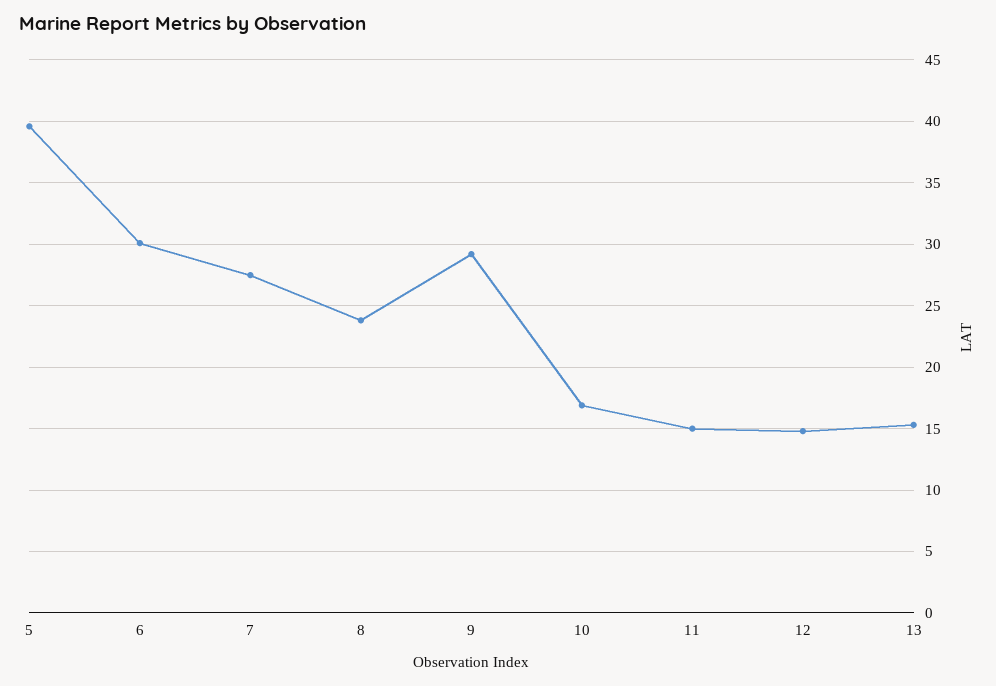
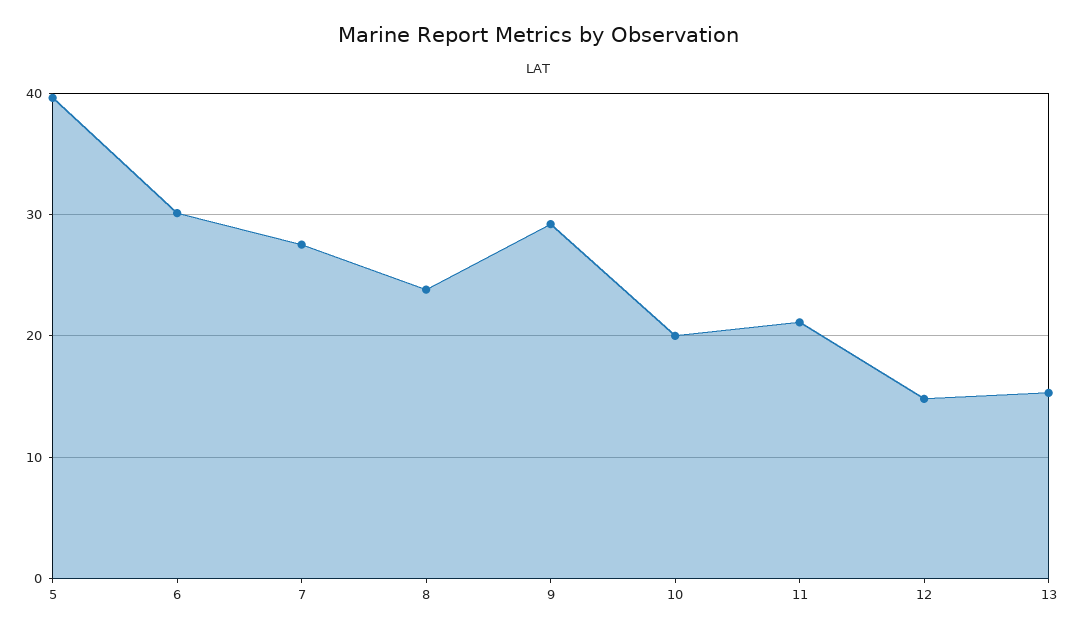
10: 17 -> 20
11: 15 -> 21

